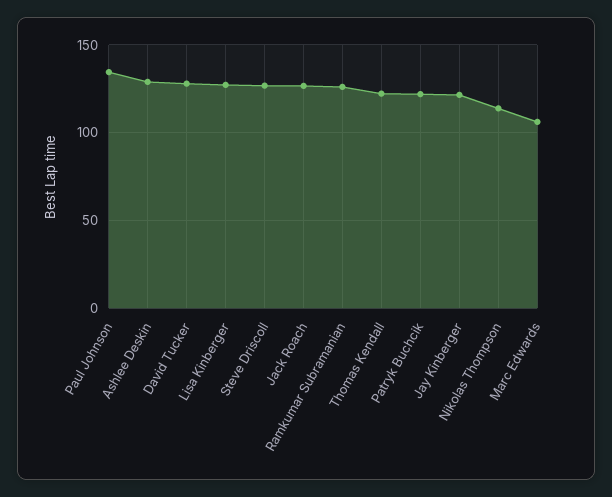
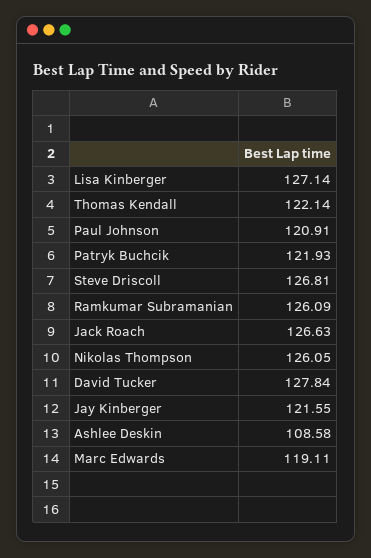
Paul Johnson: 135 -> 120.91
Ashlee Deskin: 130 -> 108.58
Nikolas Thompson: 115 -> 126.05
Marc Edwards: 105 -> 119.11

